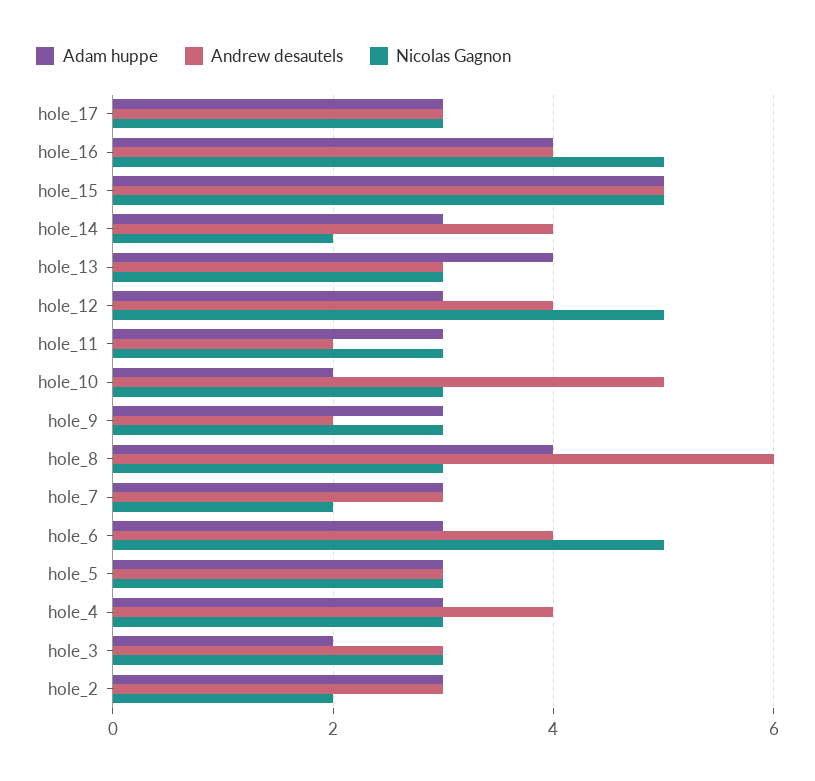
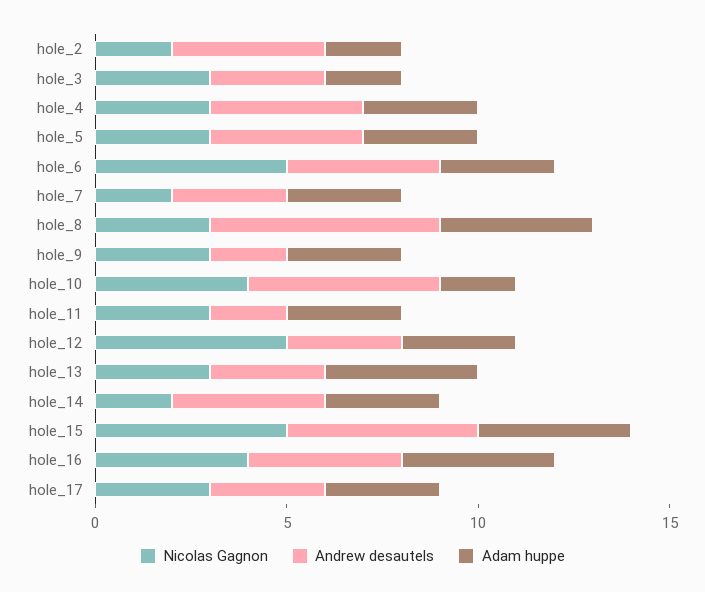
Nicolas Gagnon, hole_16: 5 -> 4
Adam huppe, hole_15: 5 -> 4
Andrew desautels, hole_12: 4 -> 3
Nicolas Gagnon, hole_10: 3 -> 4
Andrew desautels, hole_5: 3 -> 4
Adam huppe, hole_2: 3 -> 2
Andrew desautels, hole_2: 3 -> 4

